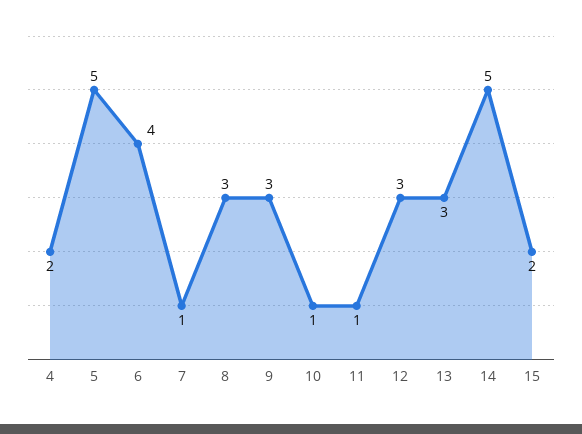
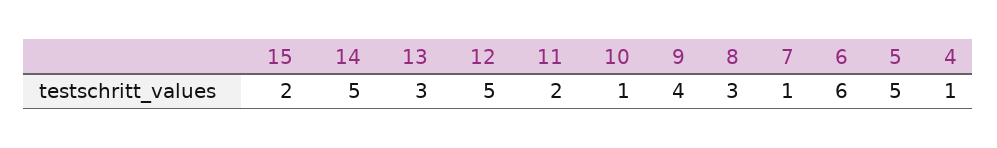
4: 2 -> 1
6: 4 -> 6
9: 3 -> 4
11: 1 -> 2
12: 3 -> 5

